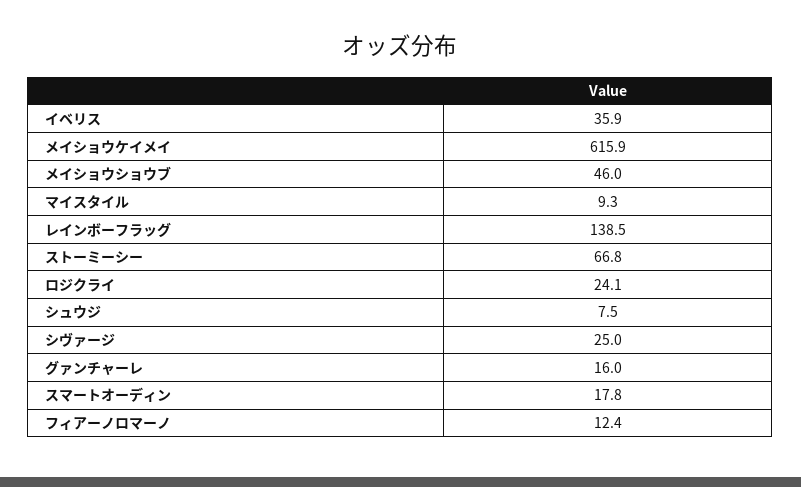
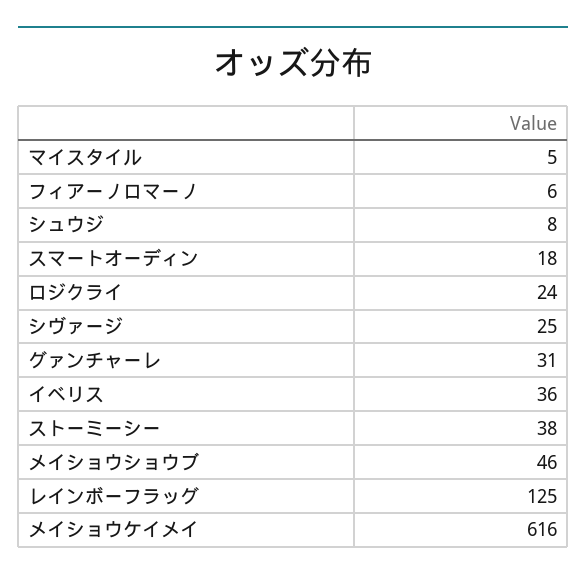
マイスタイル: 9.3 -> 5
レインボーフラッグ: 138.5 -> 125
ストーミーシー: 66.8 -> 38
グァンチャーレ: 16 -> 31
フィアーノロマーノ: 12.4 -> 6

